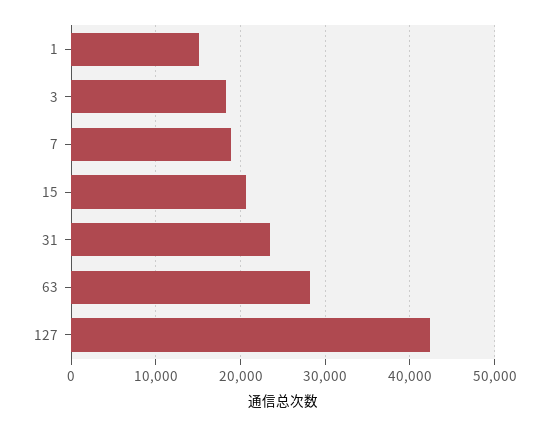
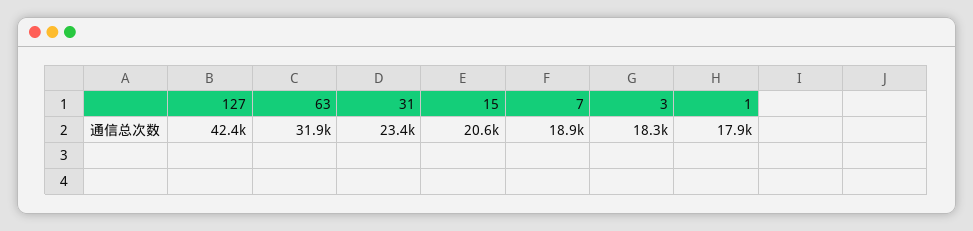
1: 15000 -> 17900
63: 28000 -> 31900

